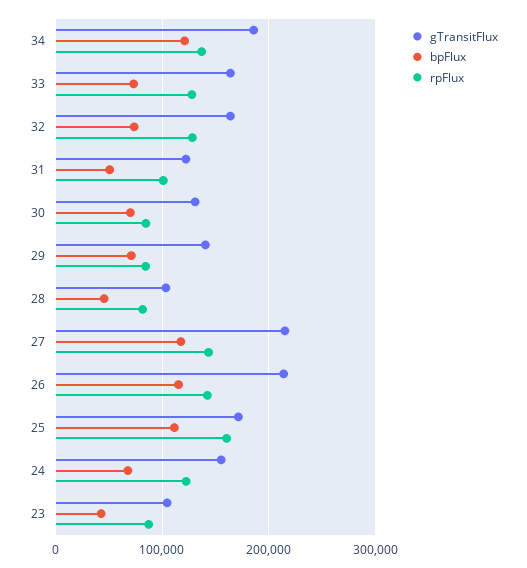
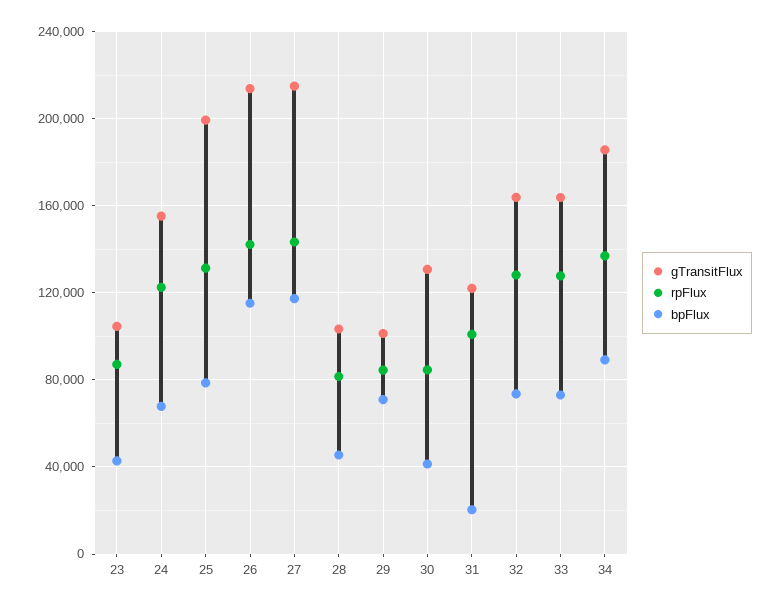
bpFlux, 34: 120000 -> 90000
bpFlux, 31: 50000 -> 20000
bpFlux, 30: 70000 -> 40000
gTransitFlux, 29: 140000 -> 100000
gTransitFlux, 25: 170000 -> 200000
bpFlux, 25: 110000 -> 80000
rpFlux, 25: 160000 -> 130000

